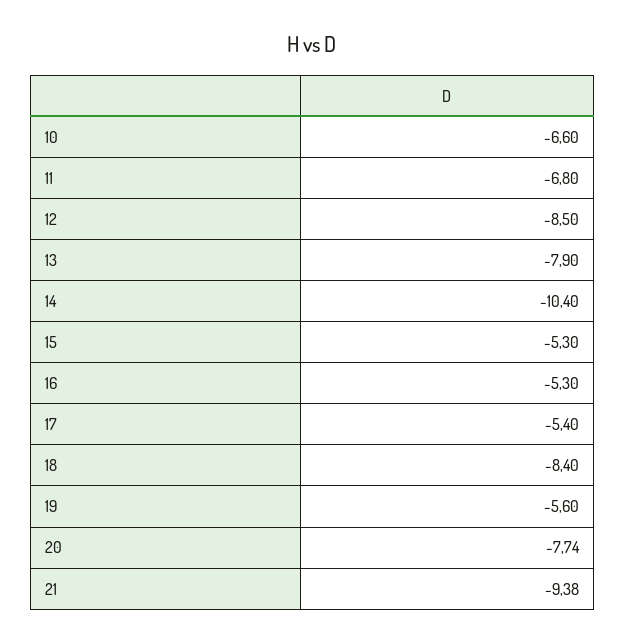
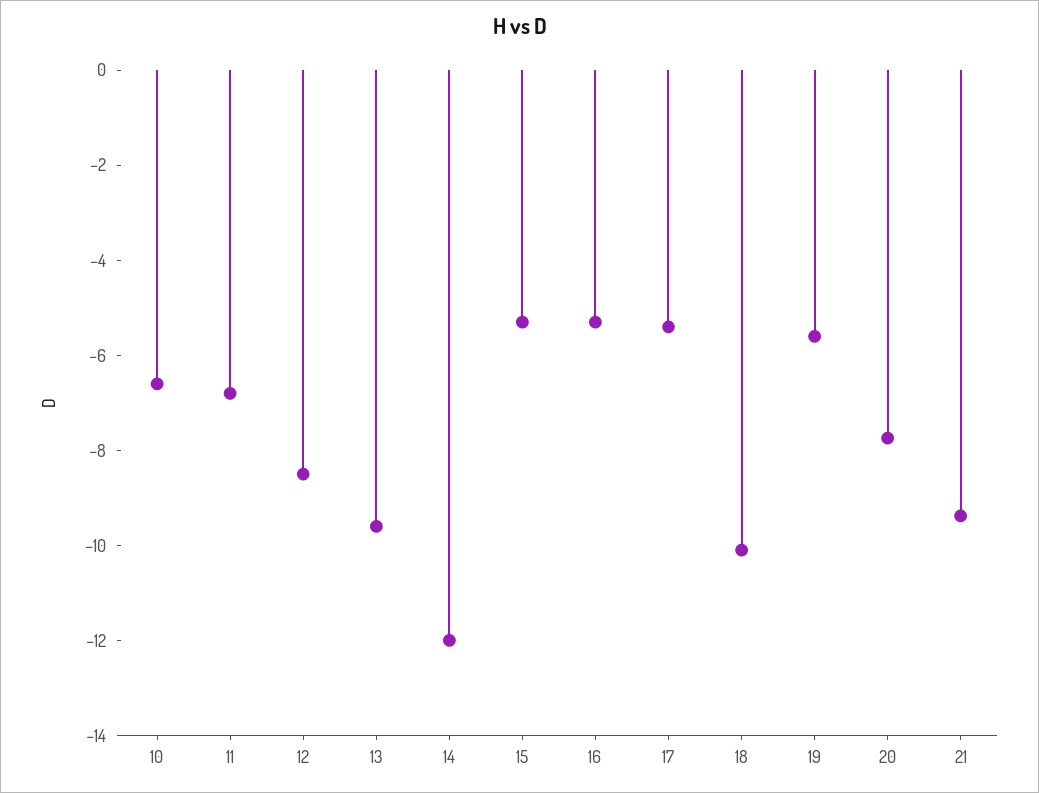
13: -7.9 -> -9.5
14: -10.4 -> -12
18: -8.4 -> -10

